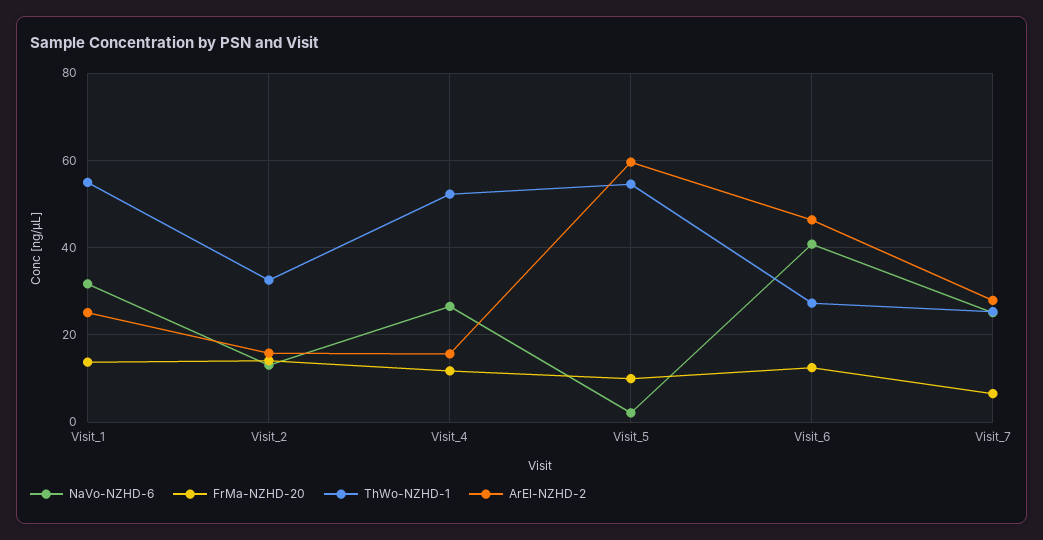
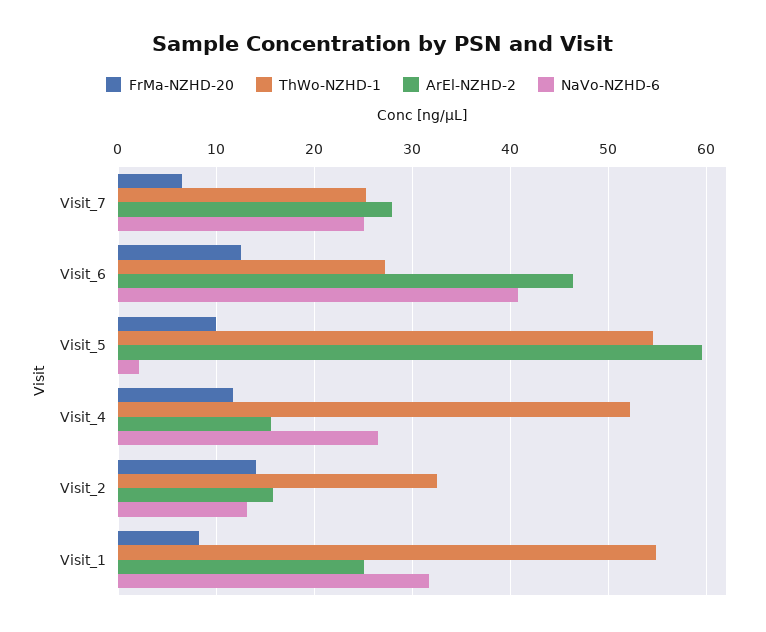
FrMa-NZHD-20, Visit_1: 14 -> 8

